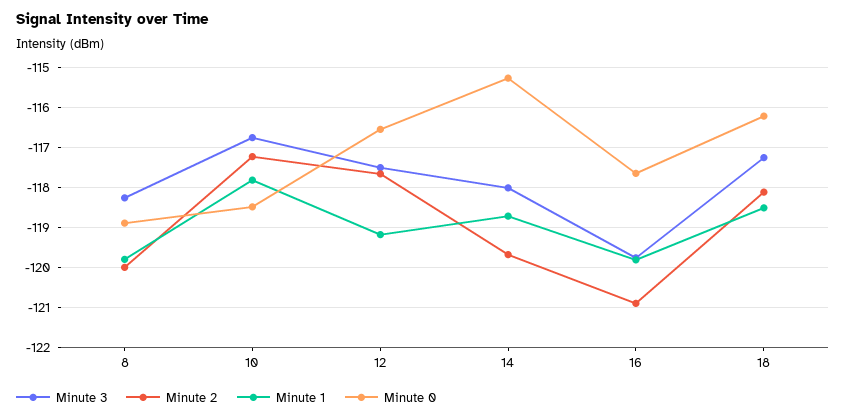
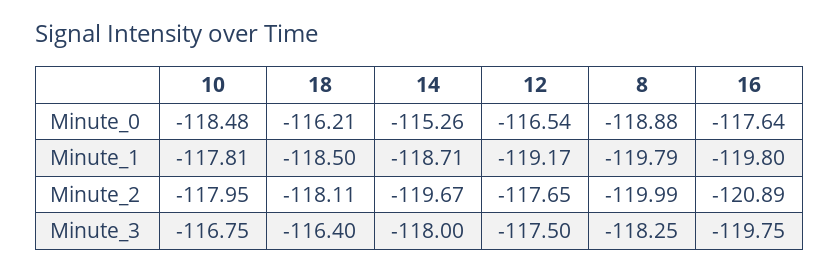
Minute 2, 10: -117.2 -> -117.95
Minute 3, 18: -117.2 -> -116.4

